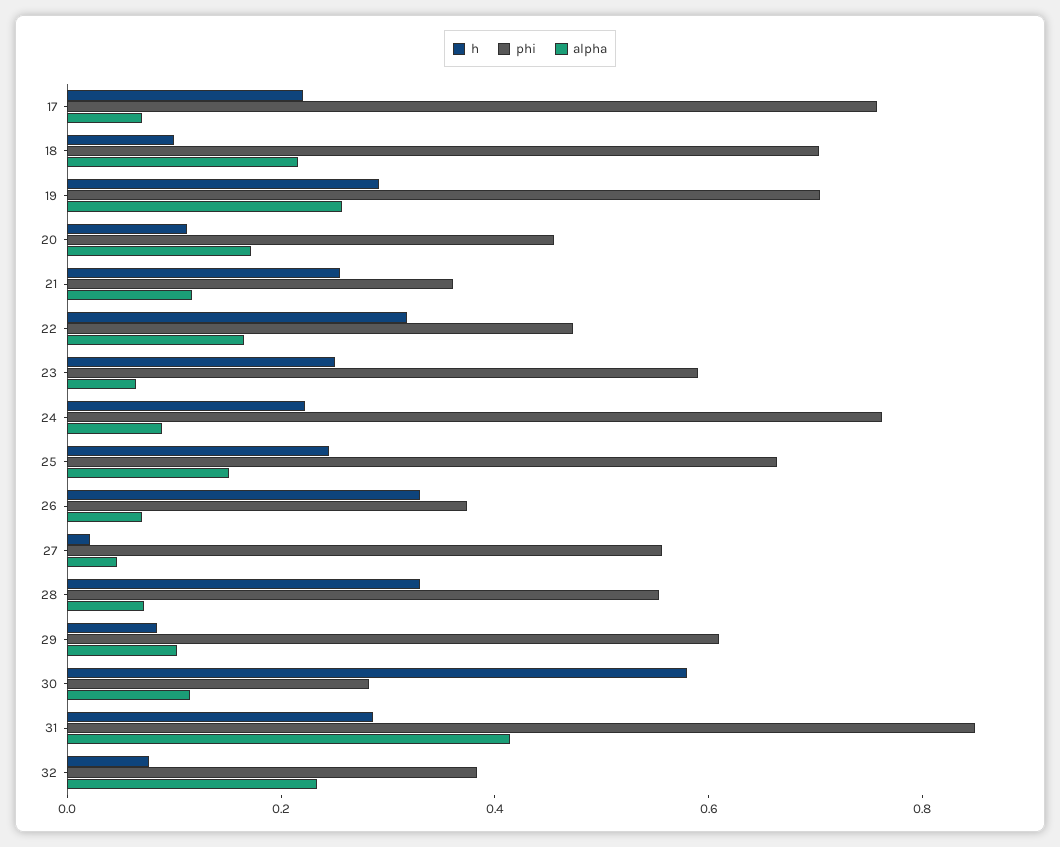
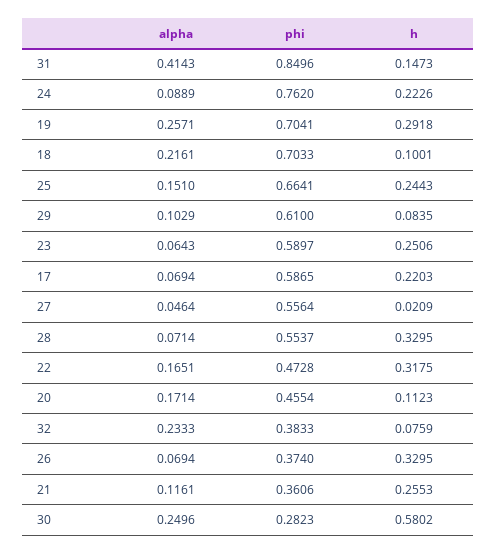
phi, 17: 0.75 -> 0.5865
alpha, 30: 0.1 -> 0.2496
h, 31: 0.3 -> 0.1473

